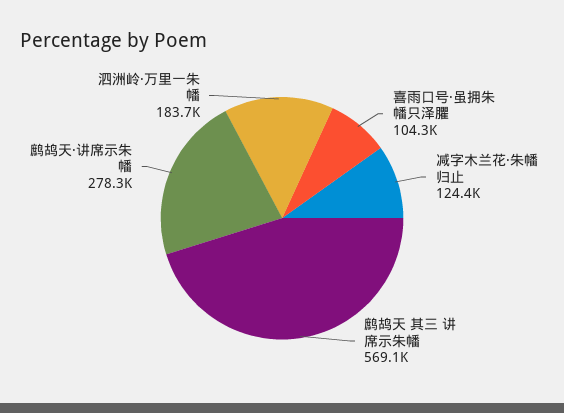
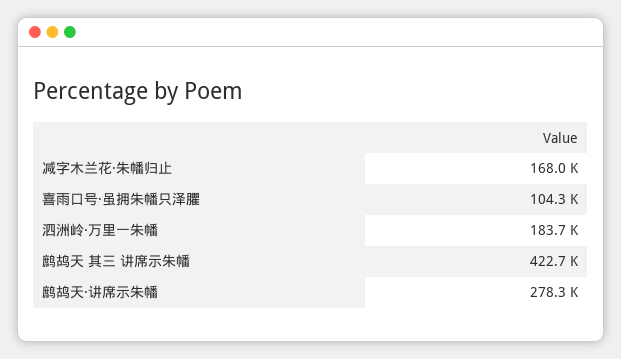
减字木兰花·朱幡归止: 124400 -> 168000
鹧鸪天 其三 讲席示朱幡: 569100 -> 422700

